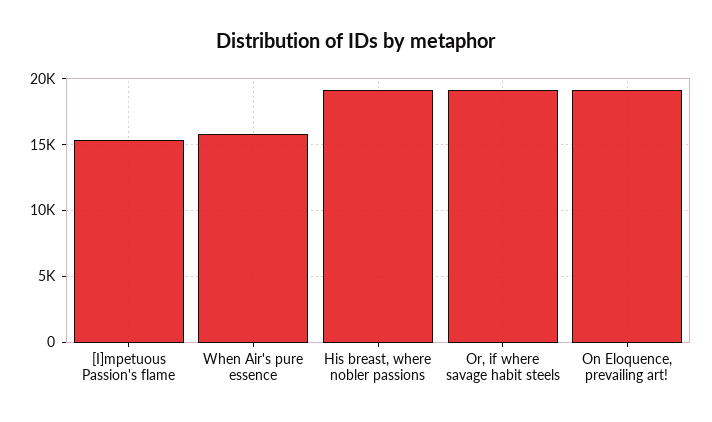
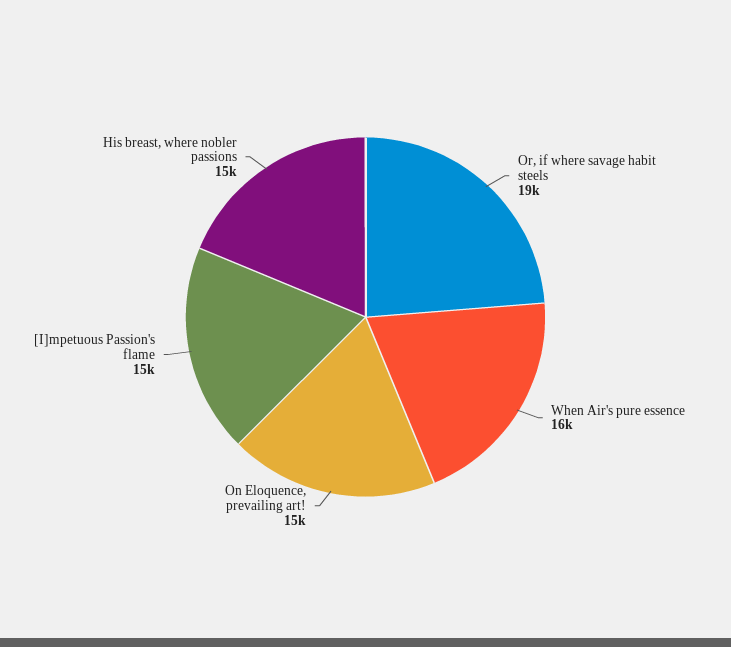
His breast, where nobler passions: 19000 -> 15000
On Eloquence, prevailing art!: 19000 -> 15000

